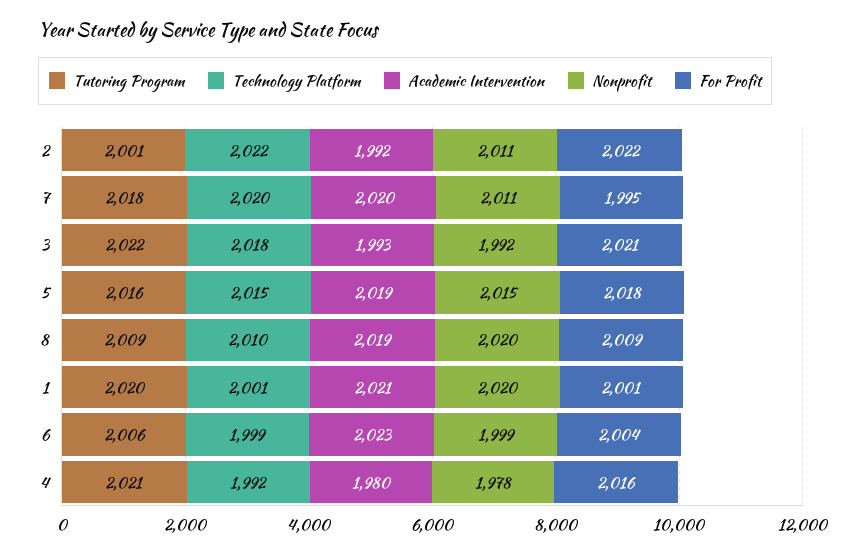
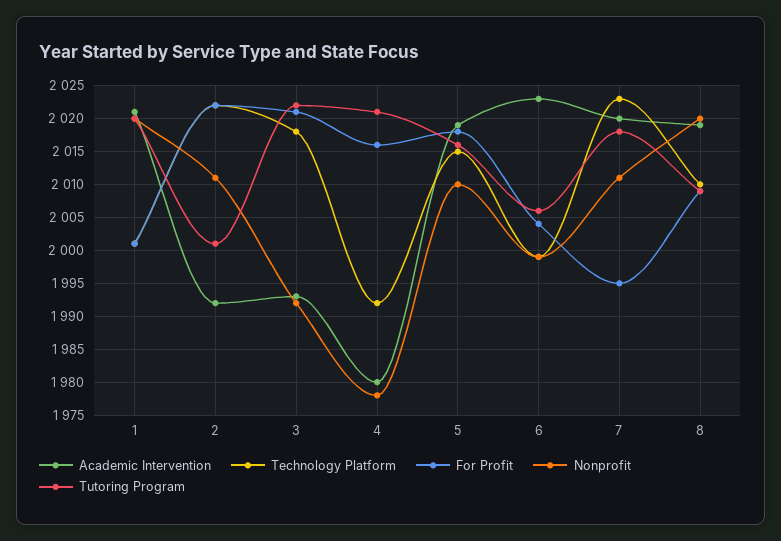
Technology Platform, 7: 2020 -> 2023
Nonprofit, 5: 2015 -> 2010

